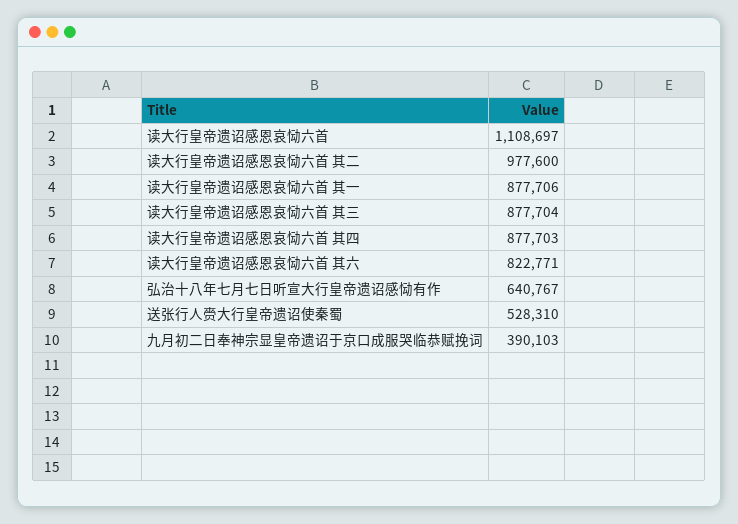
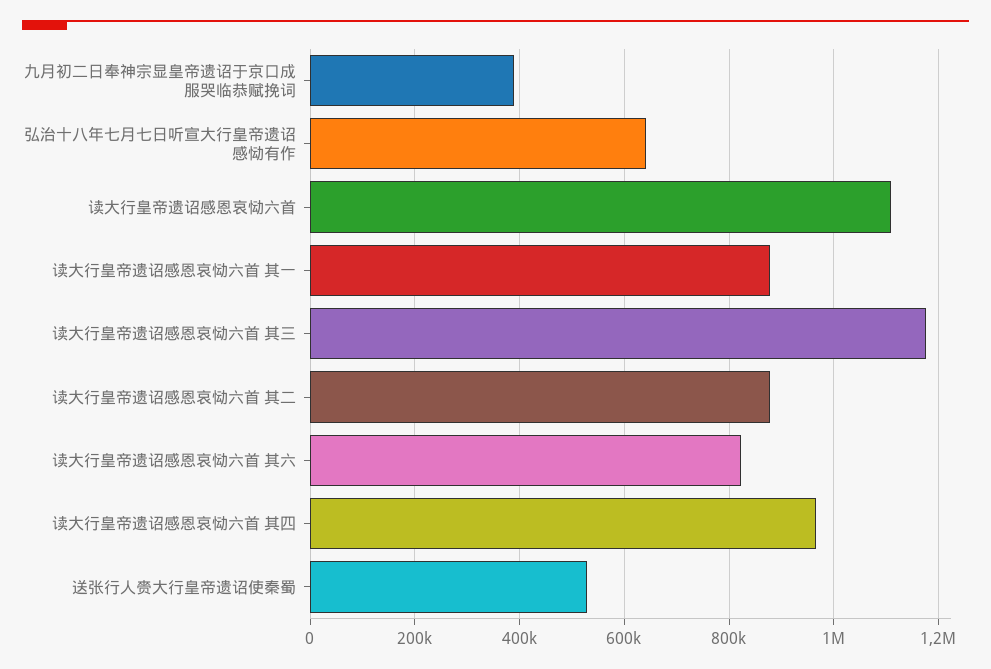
读大行皇帝遗诏感恩哀恸六首 其二: 977600 -> 880000
读大行皇帝遗诏感恩哀恸六首 其三: 877704 -> 1180000
读大行皇帝遗诏感恩哀恸六首 其四: 877703 -> 960000

